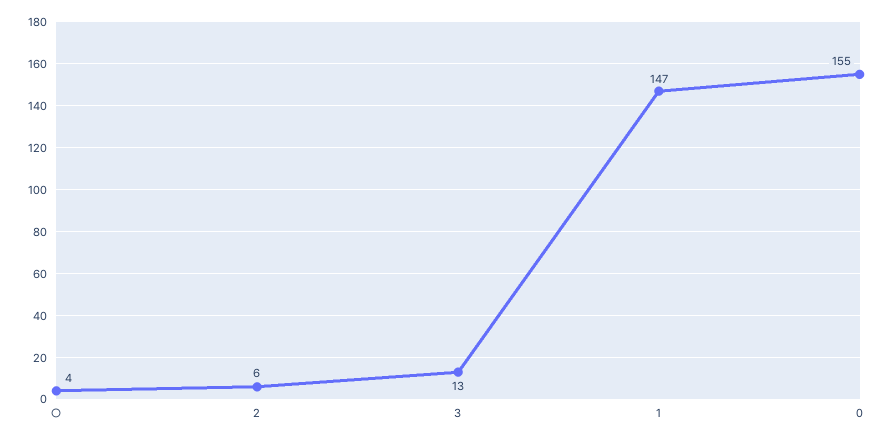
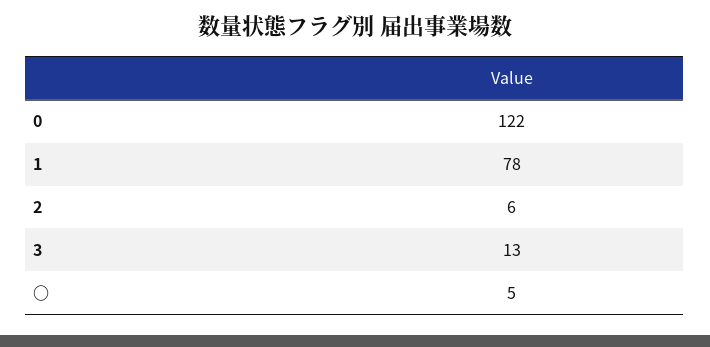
○: 4 -> 5
1: 147 -> 78
0: 155 -> 122

